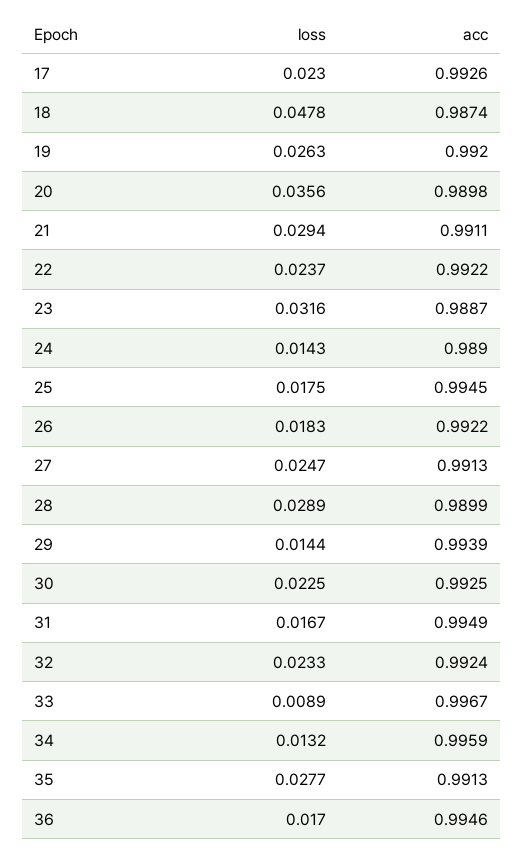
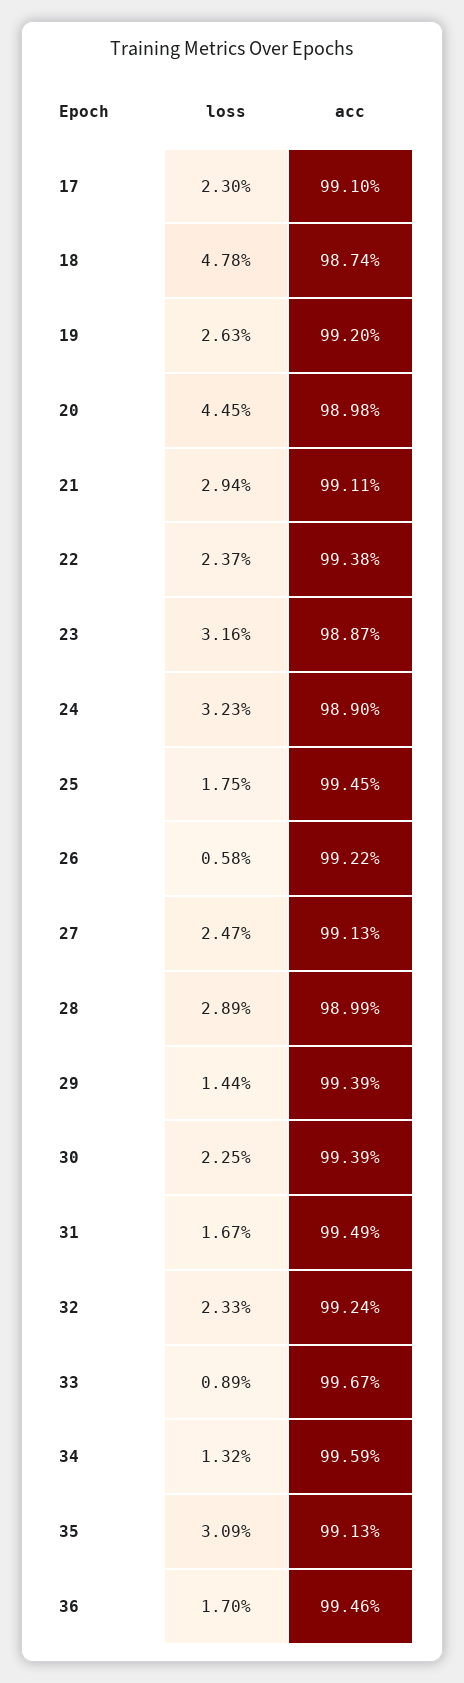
acc, 17: 0.9926 -> 0.991
loss, 20: 0.0356 -> 0.0445
acc, 22: 0.9922 -> 0.9938
loss, 24: 0.0143 -> 0.0323
loss, 26: 0.0183 -> 0.0058
acc, 30: 0.9925 -> 0.9939
loss, 35: 0.0277 -> 0.0309

